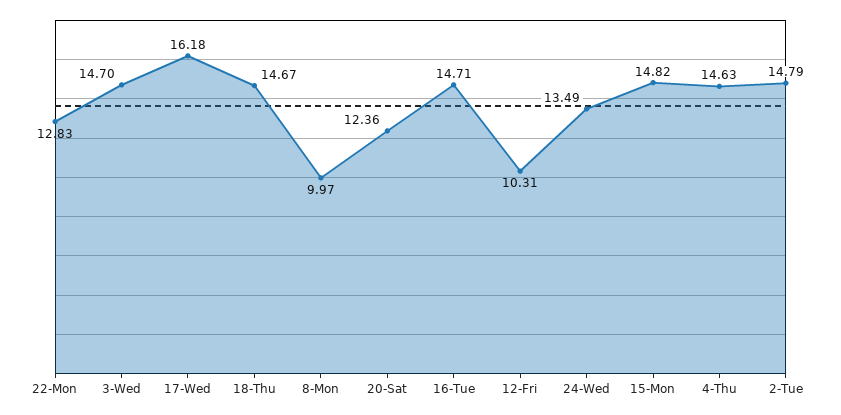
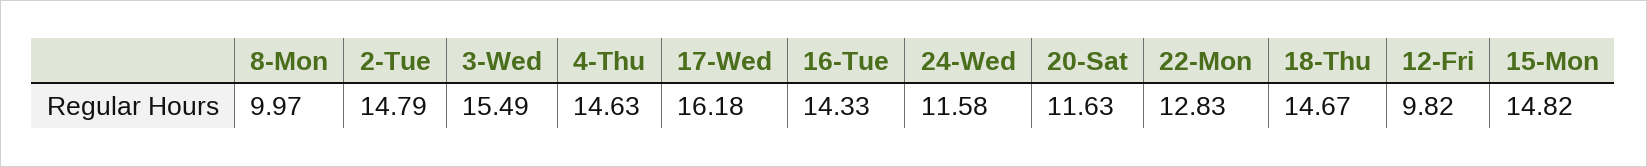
3-Wed: 14.7 -> 15.49
20-Sat: 12.36 -> 11.63
16-Tue: 14.71 -> 14.33
12-Fri: 10.31 -> 9.82
24-Wed: 13.49 -> 11.58

